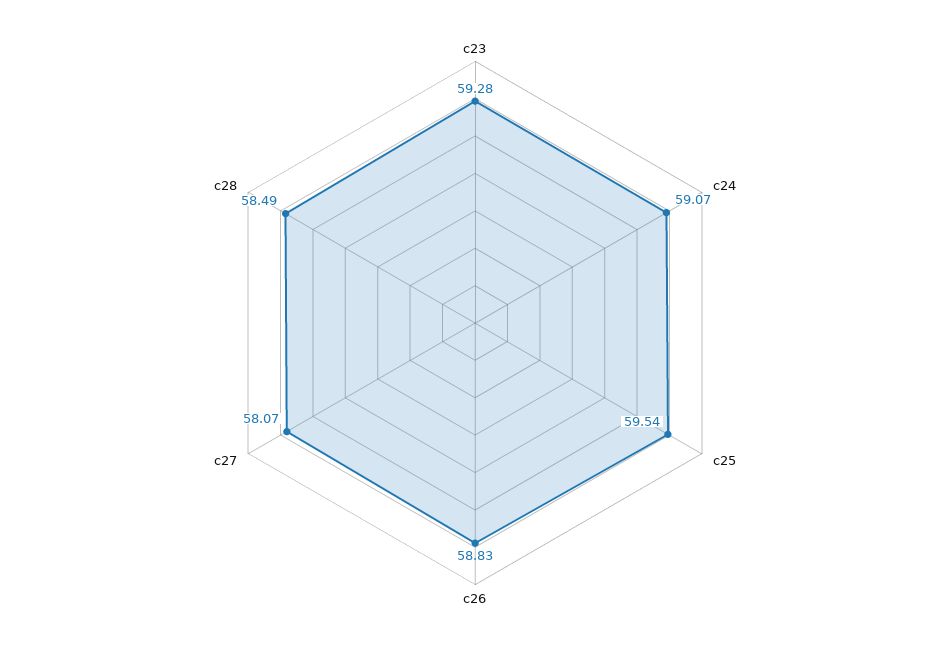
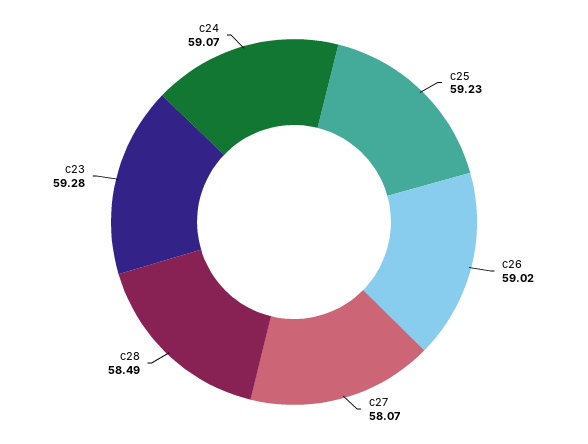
c25: 59.54 -> 59.23
c26: 58.83 -> 59.02

